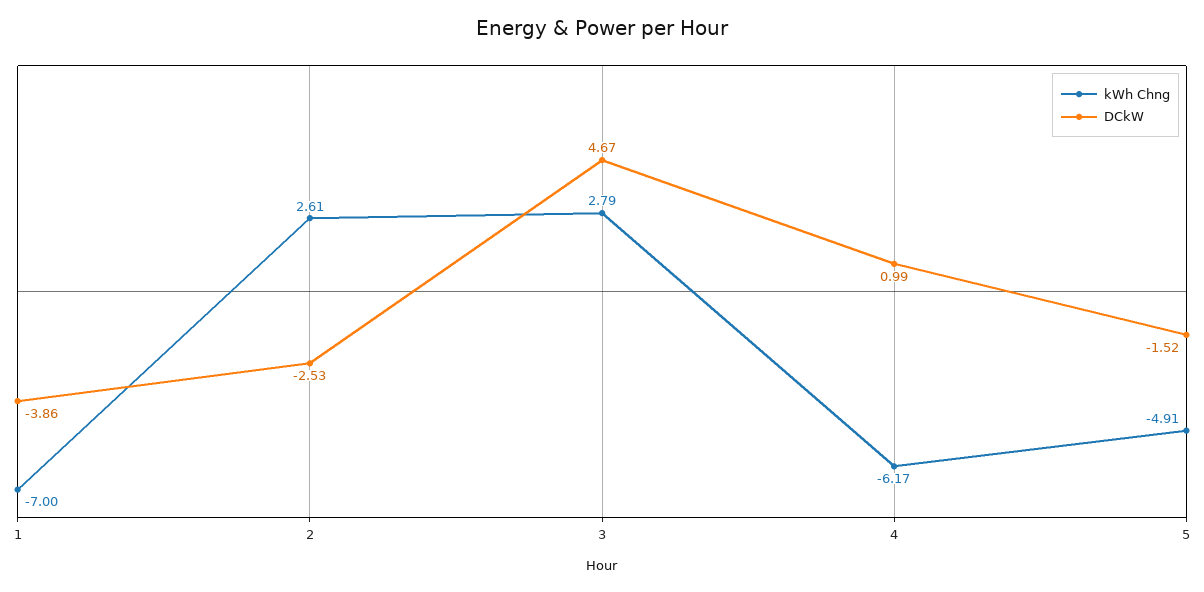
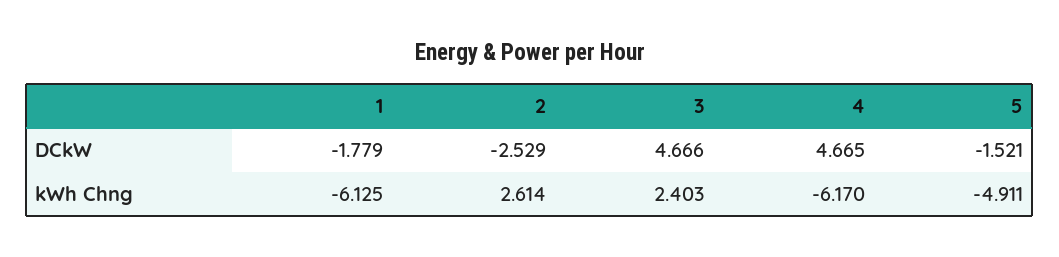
kWh Chng, 1: -7 -> -6.125
DCkW, 1: -3.86 -> -1.779
kWh Chng, 3: 2.79 -> 2.403
DCkW, 4: 0.99 -> 4.665

